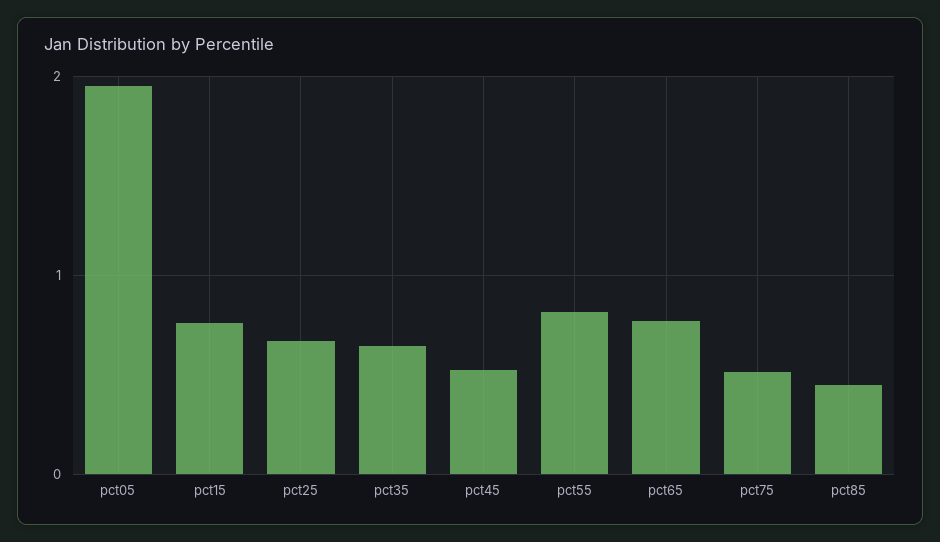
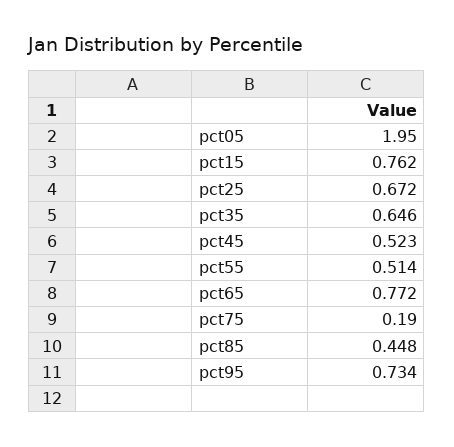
pct55: 0.8 -> 0.514
pct75: 0.5 -> 0.19
pct95: none -> 0.734

